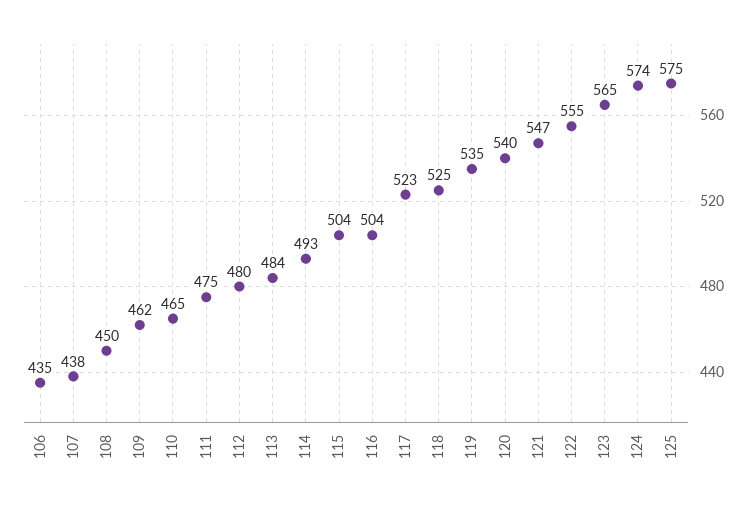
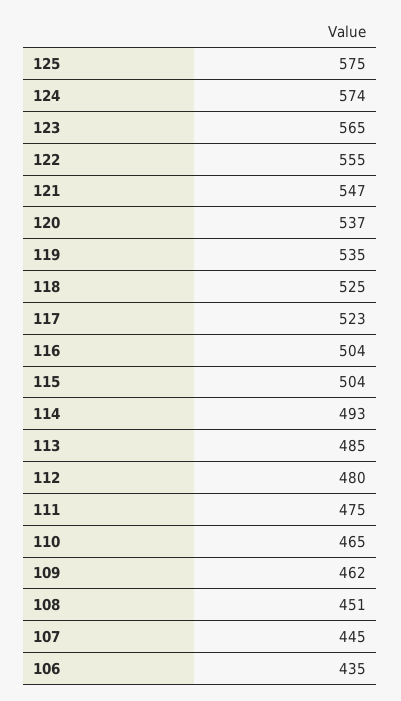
107: 438 -> 445
108: 450 -> 451
113: 484 -> 485
120: 540 -> 537

